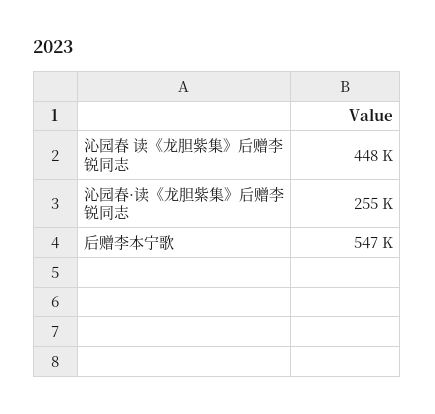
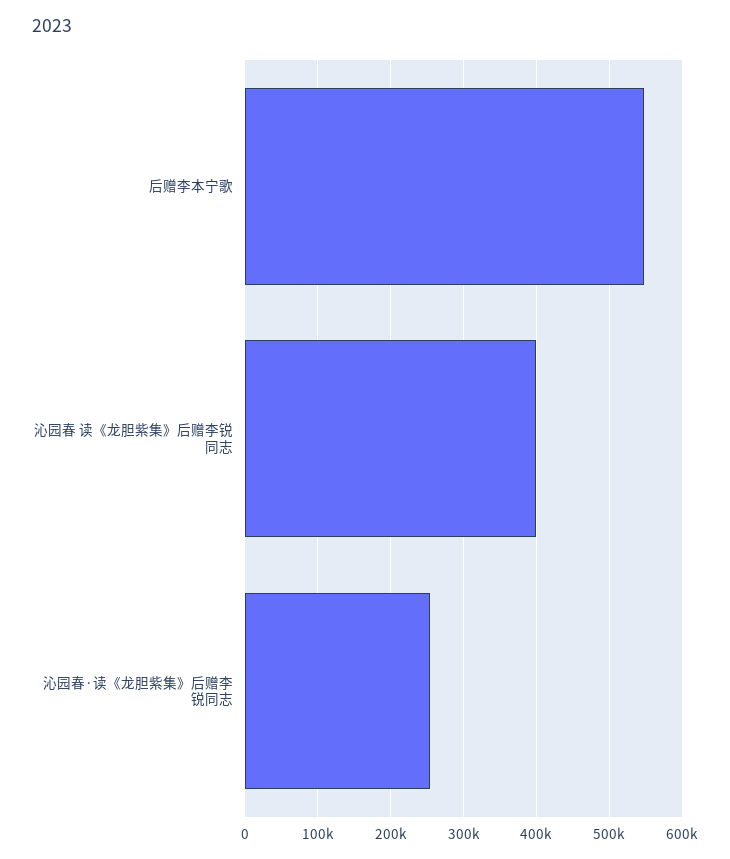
沁园春 读《龙胆紫集》后赠李锐同志: 448000 -> 400000

